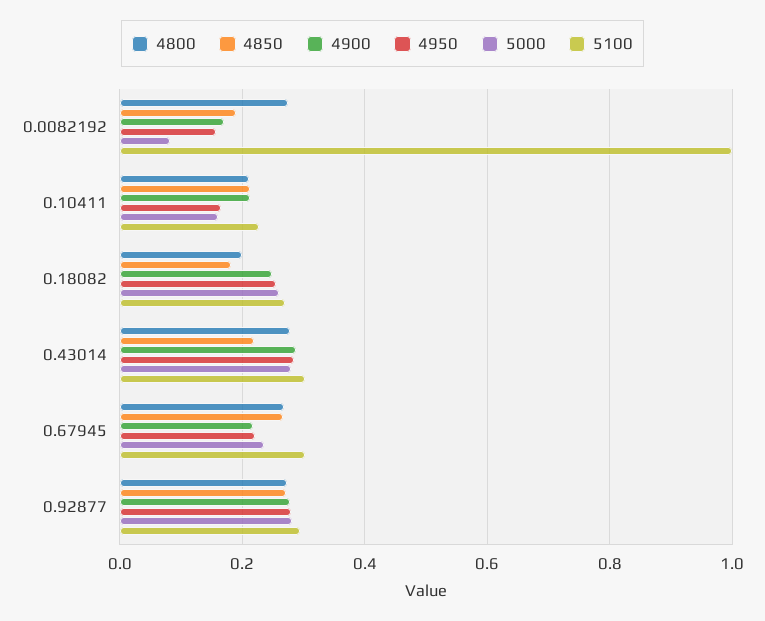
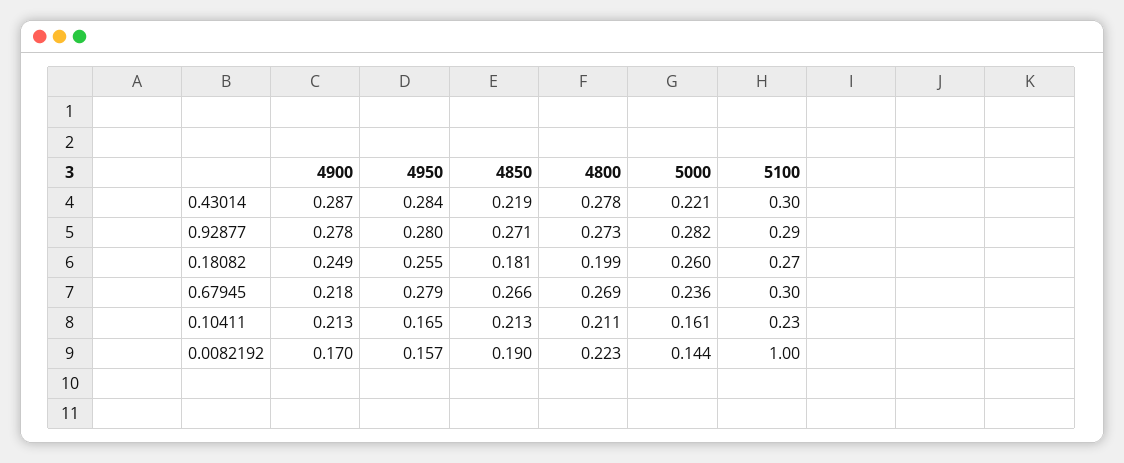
4800, 0.0082192: 0.28 -> 0.223
5000, 0.0082192: 0.08 -> 0.144
5000, 0.43014: 0.28 -> 0.221
4950, 0.67945: 0.22 -> 0.279

